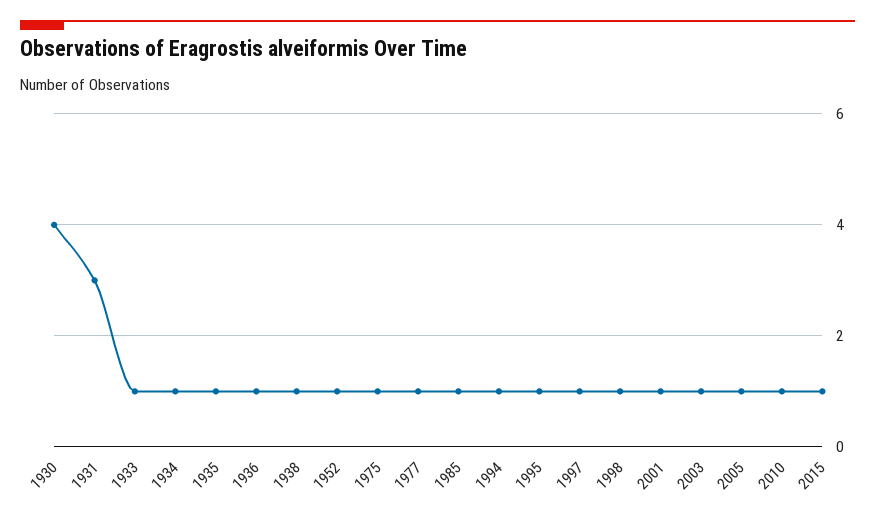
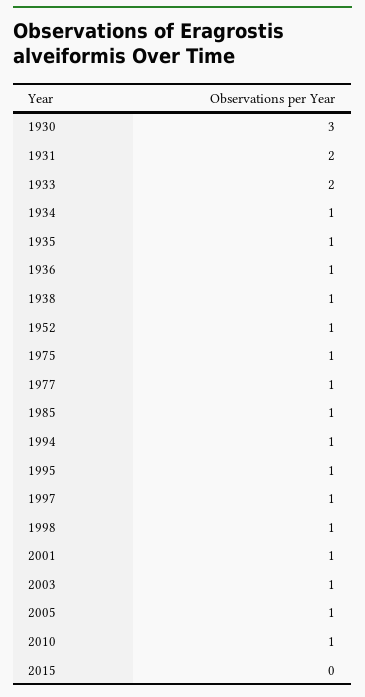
1930: 4 -> 3
1931: 3 -> 2
1933: 1 -> 2
2015: 1 -> 0

